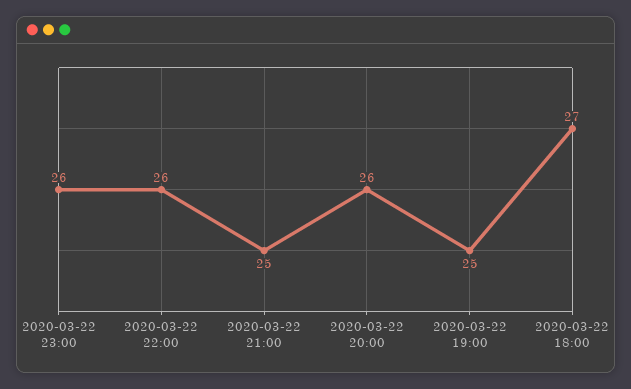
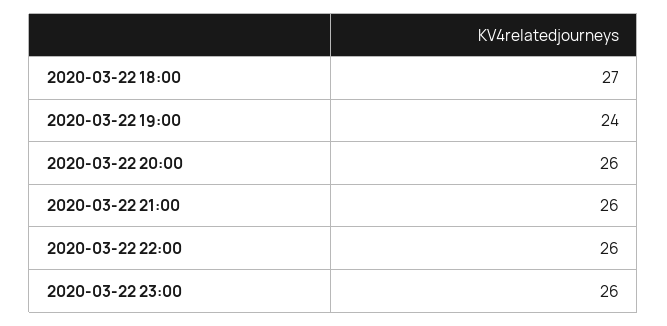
2020-03-22 21:00: 25 -> 26
2020-03-22 19:00: 25 -> 24

